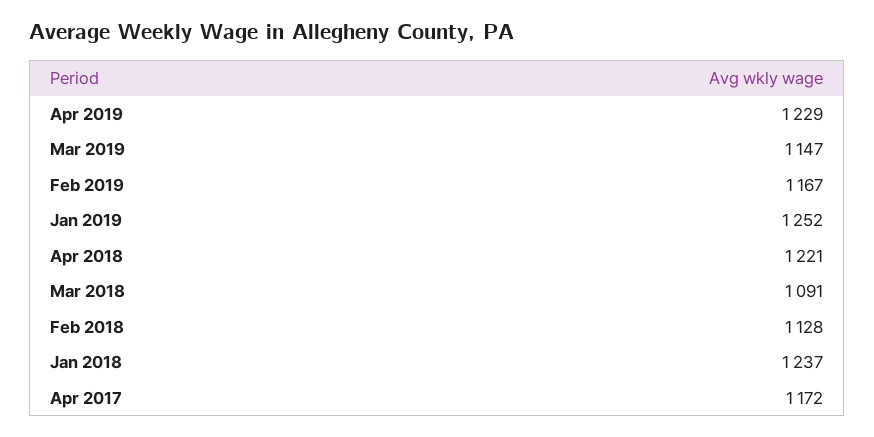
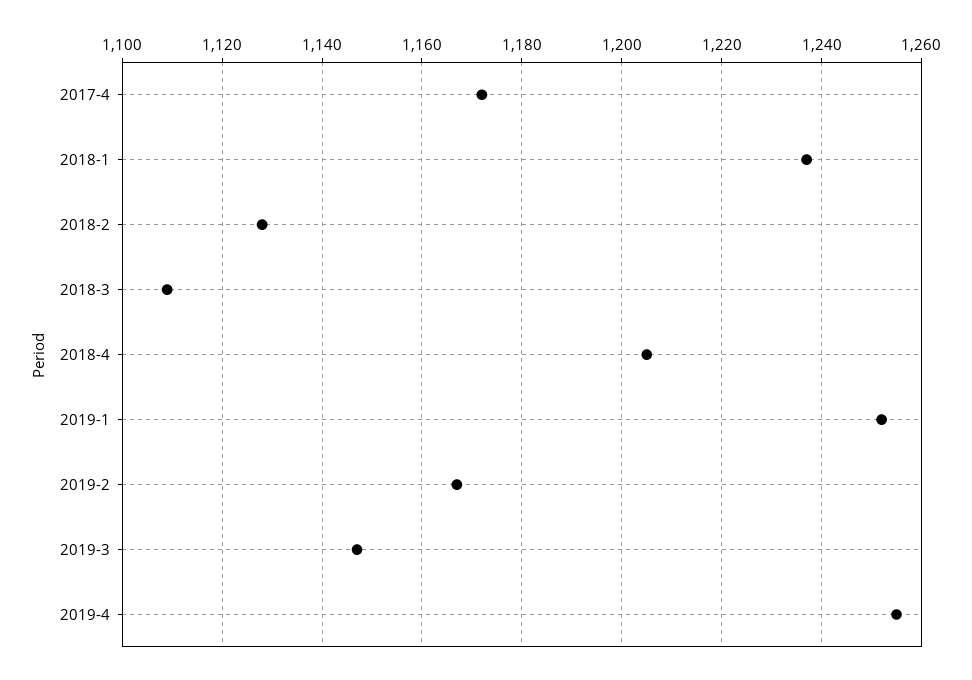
Apr 2019: 1229 -> 1255
Apr 2018: 1221 -> 1205
Mar 2018: 1091 -> 1110

